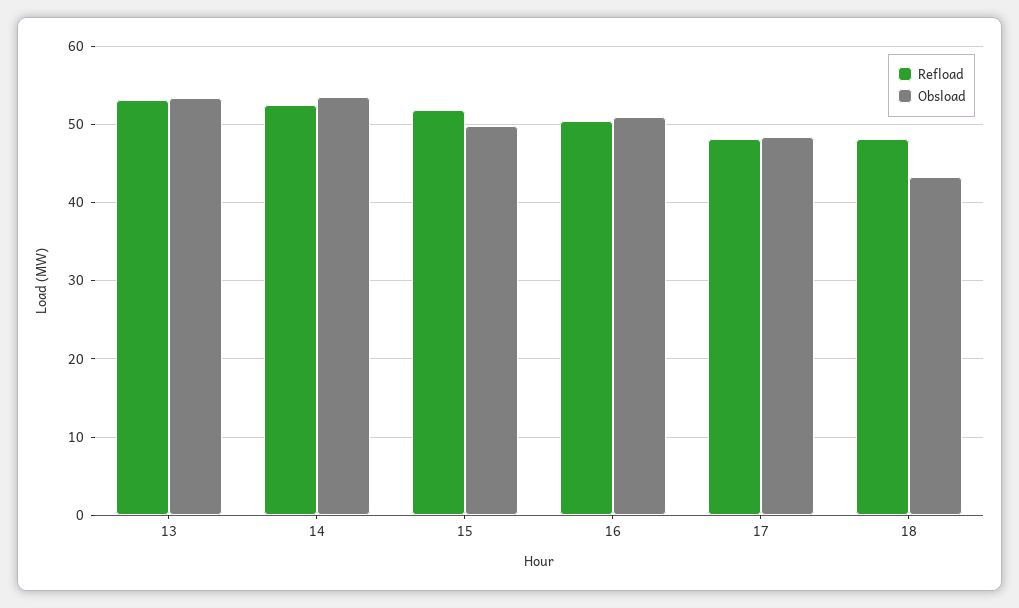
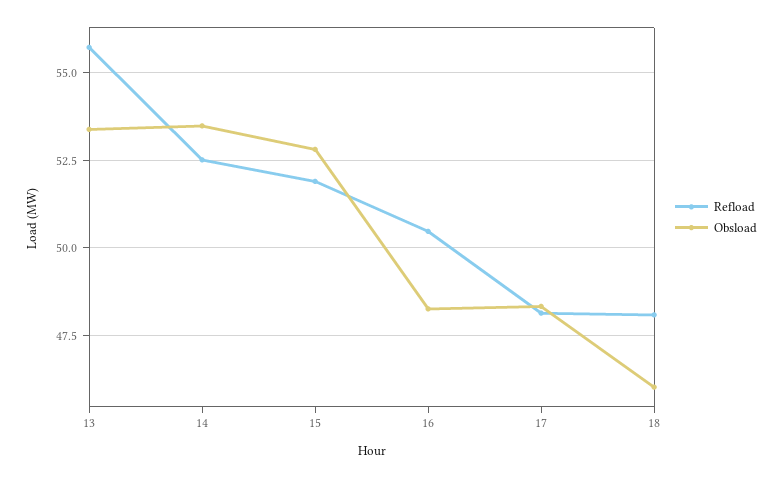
Refload, 13: 53 -> 55.75
Obsload, 15: 50 -> 52.75
Obsload, 16: 51 -> 48.25
Obsload, 18: 43 -> 46

